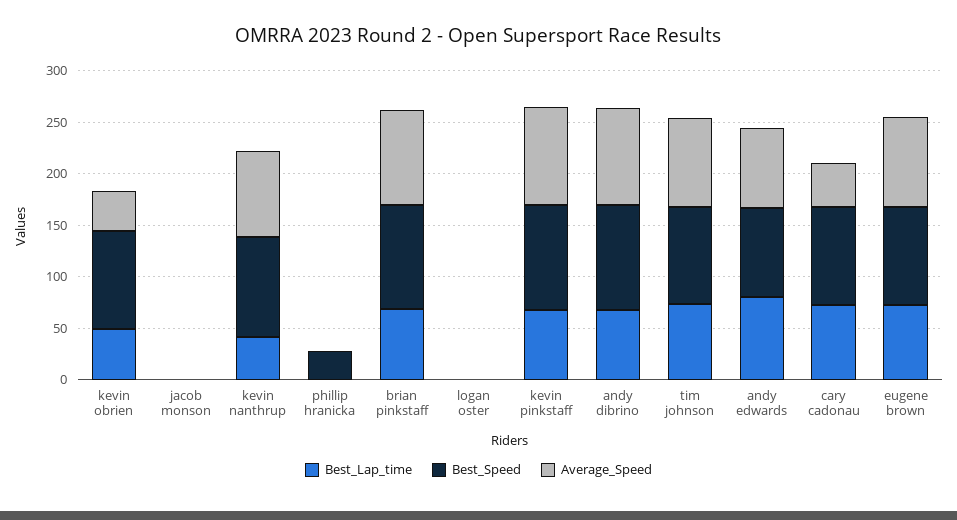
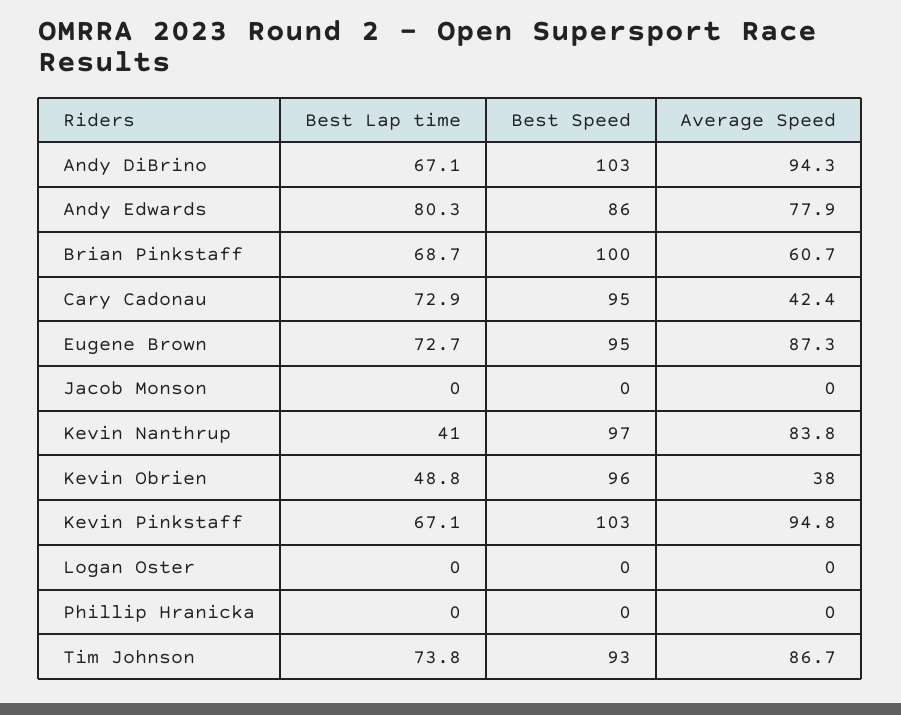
Best_Speed, phillip hranicka: 30 -> 0
Average_Speed, brian pinkstaff: 90 -> 60.7

